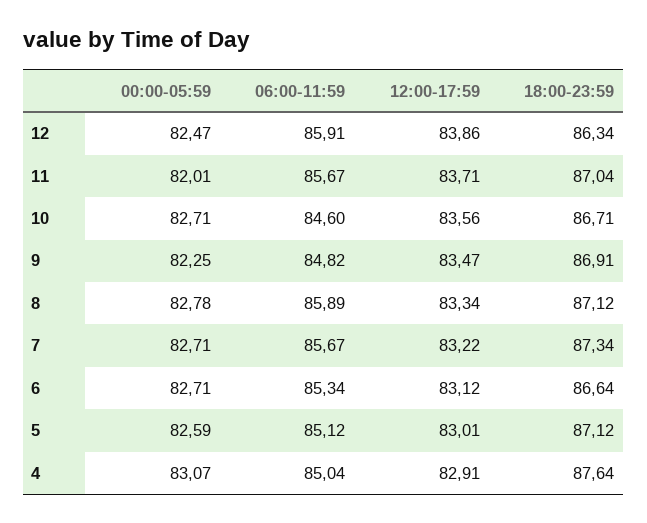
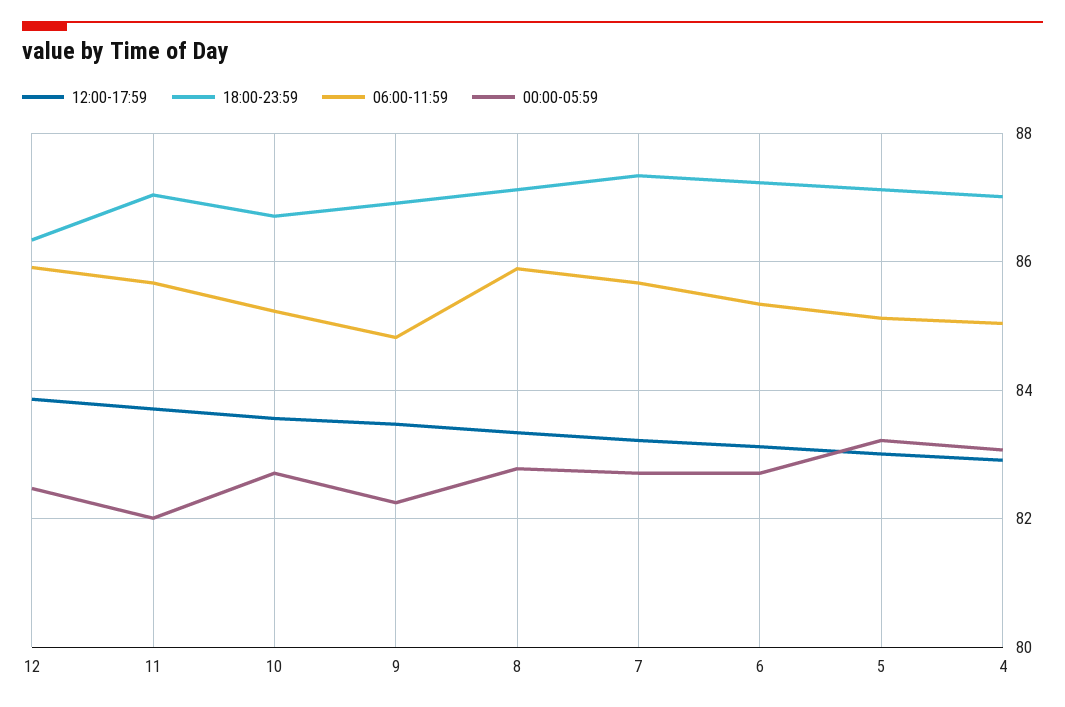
06:00-11:59, 10: 84.6 -> 85.2
18:00-23:59, 6: 86.64 -> 87.2
00:00-05:59, 5: 82.59 -> 83.2
18:00-23:59, 4: 87.64 -> 87

